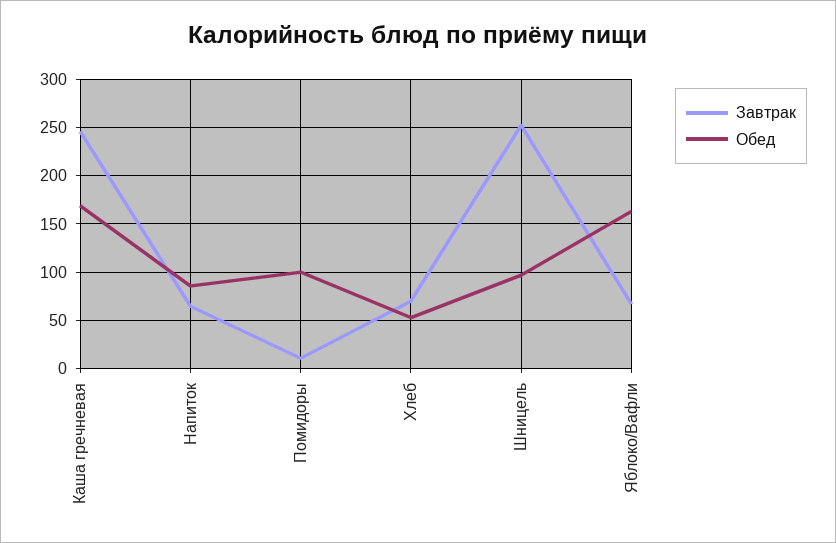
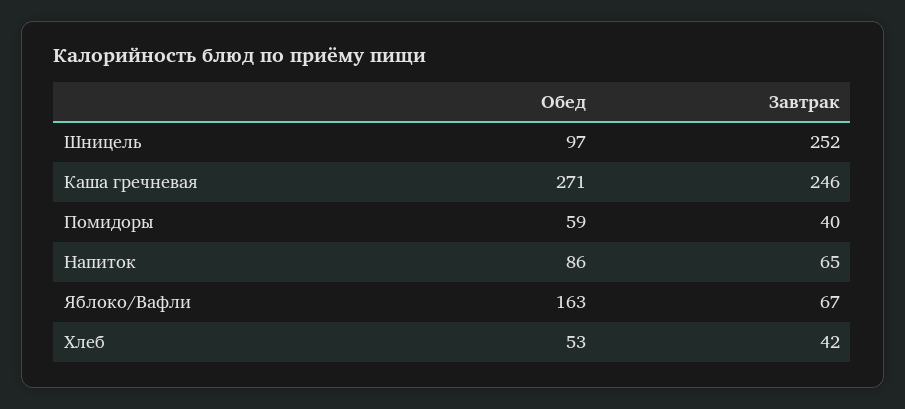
Обед, Каша гречневая: 170 -> 271
Завтрак, Помидоры: 10 -> 40
Обед, Помидоры: 100 -> 59
Завтрак, Хлеб: 70 -> 42

